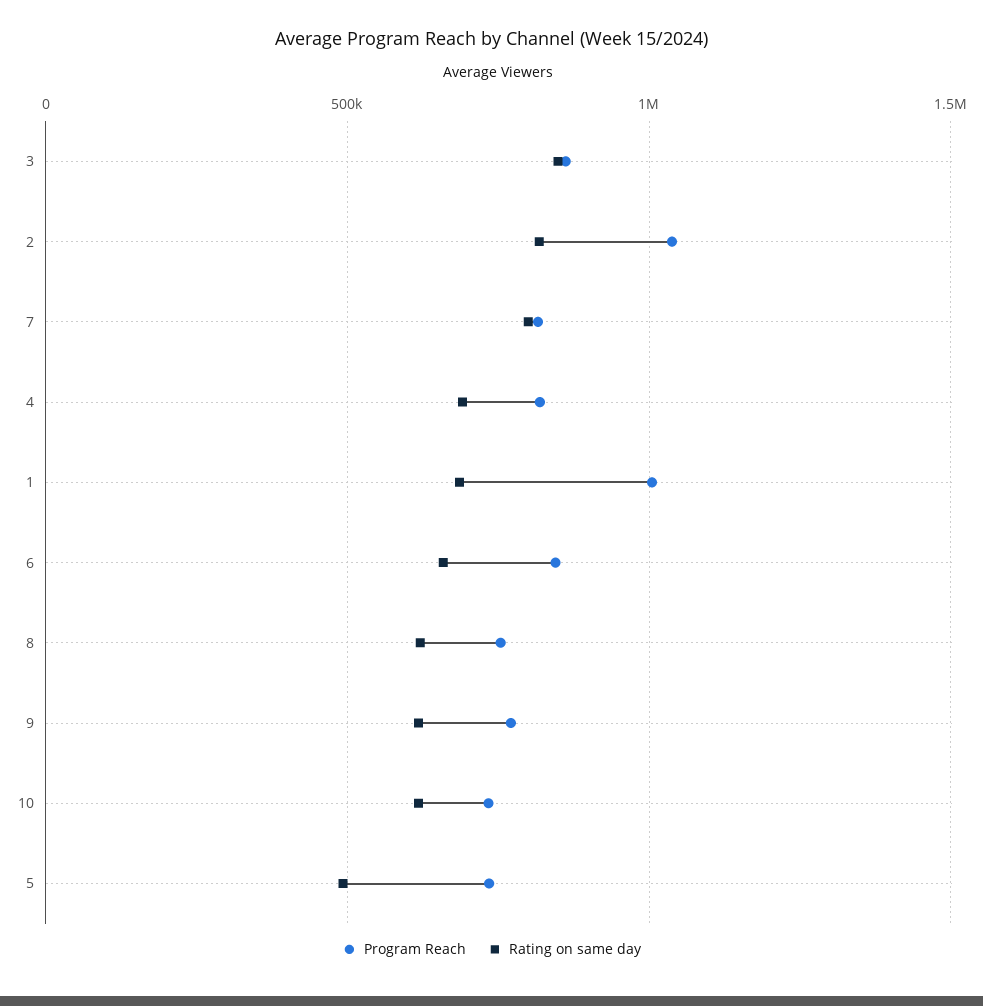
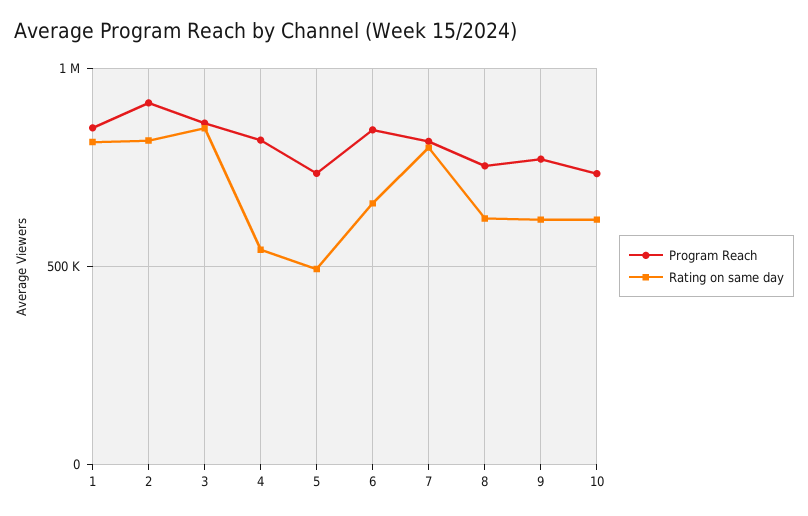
Program Reach, 2: 1050000 -> 900000
Rating on same day, 4: 700000 -> 550000
Program Reach, 1: 1000000 -> 850000
Rating on same day, 1: 700000 -> 800000

